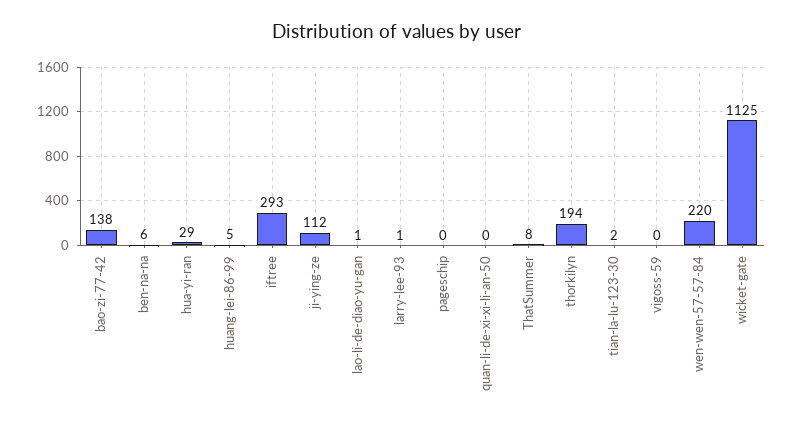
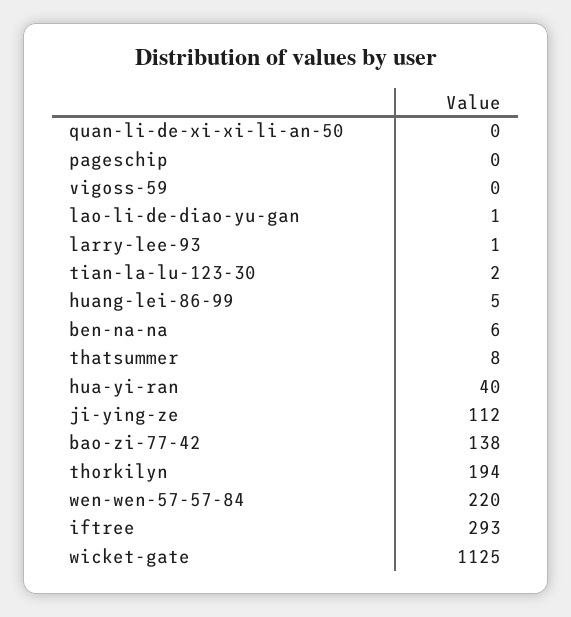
hua-yi-ran: 29 -> 40

